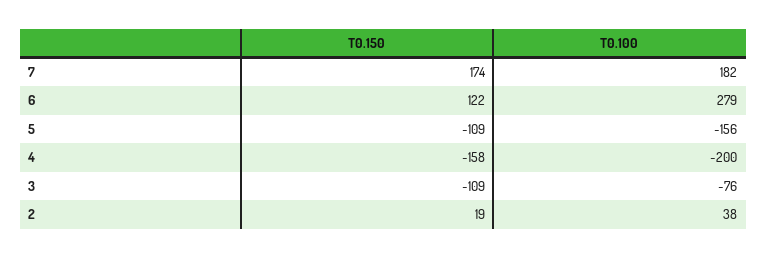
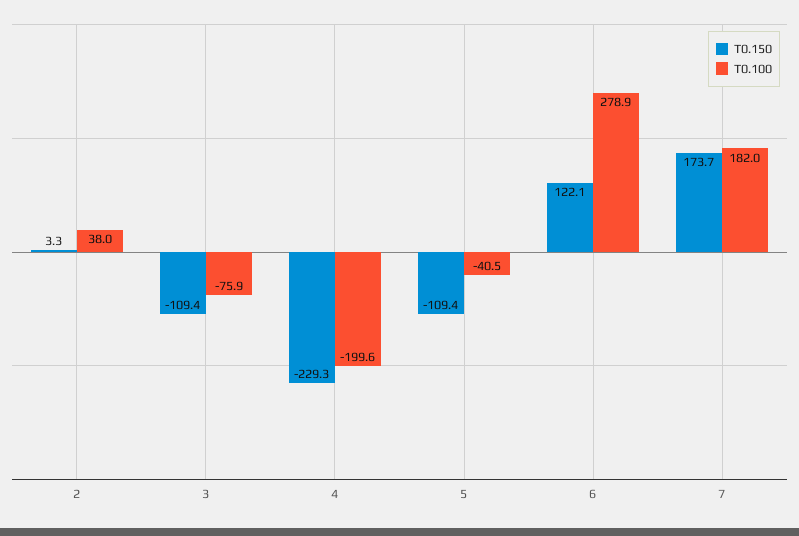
T0.100, 5: -156 -> -40.5
T0.150, 4: -158 -> -229.3
T0.150, 2: 19 -> 3.3

